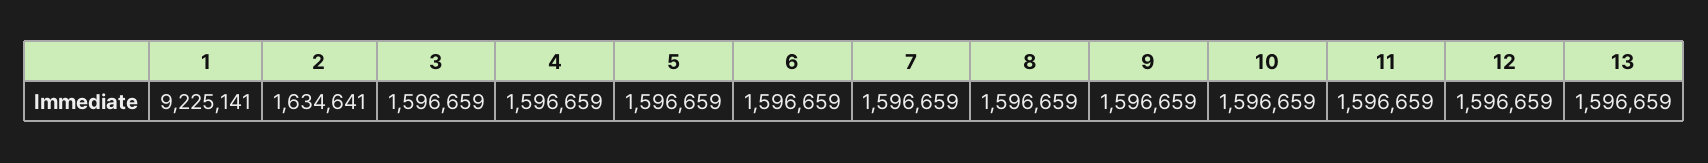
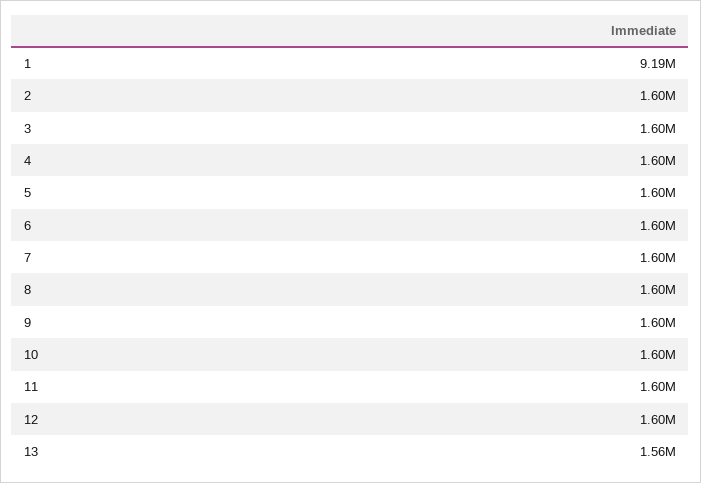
1: 9225141 -> 9190000
2: 1634641 -> 1600000
13: 1596659 -> 1560000

